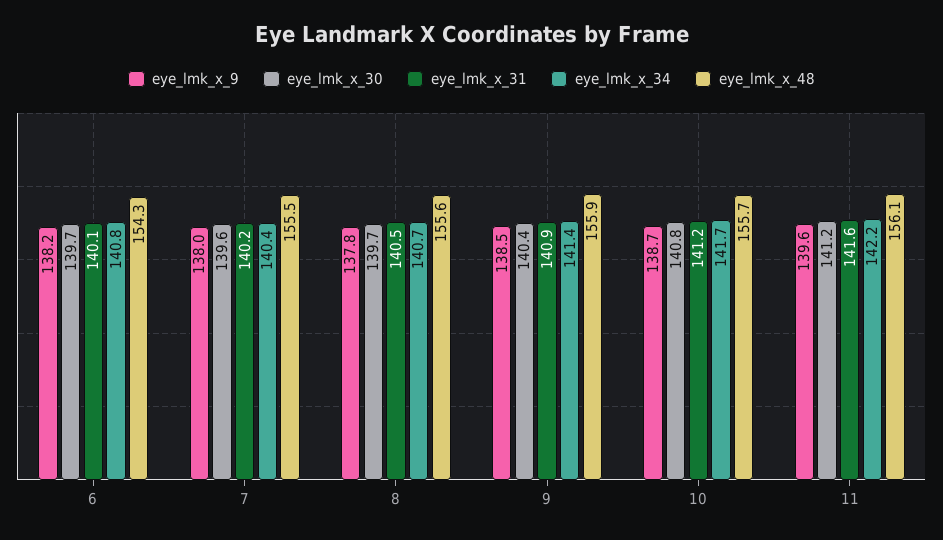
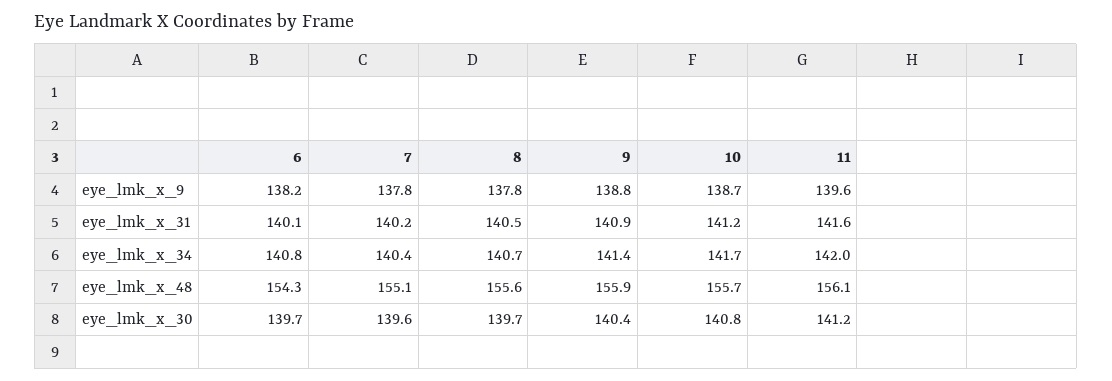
eye_lmk_x_9, 7: 138 -> 137.8
eye_lmk_x_48, 7: 155.5 -> 155.1
eye_lmk_x_9, 9: 138.5 -> 138.8
eye_lmk_x_34, 11: 142.2 -> 142

